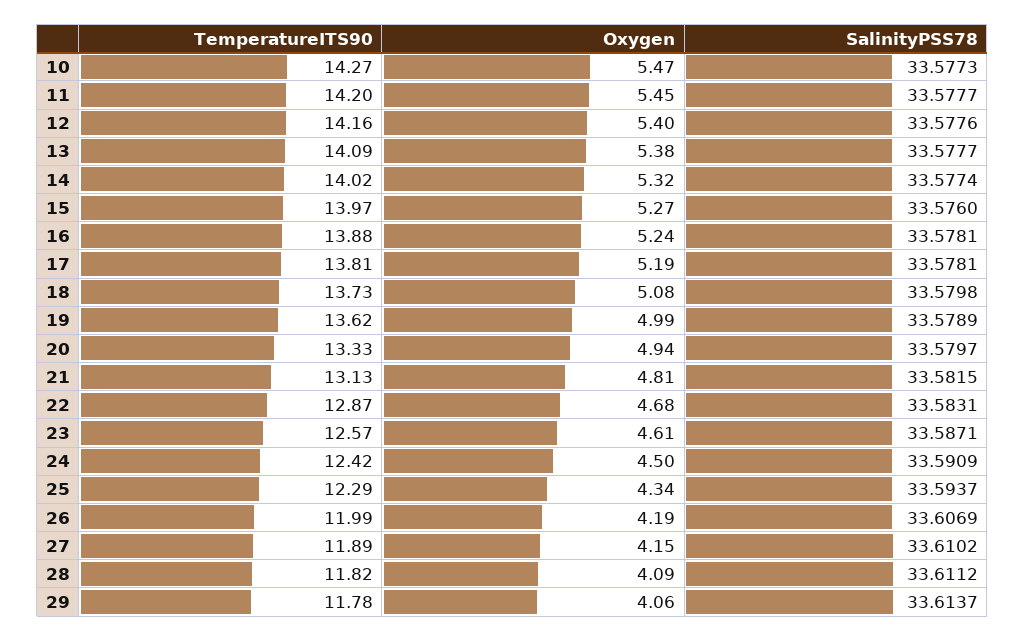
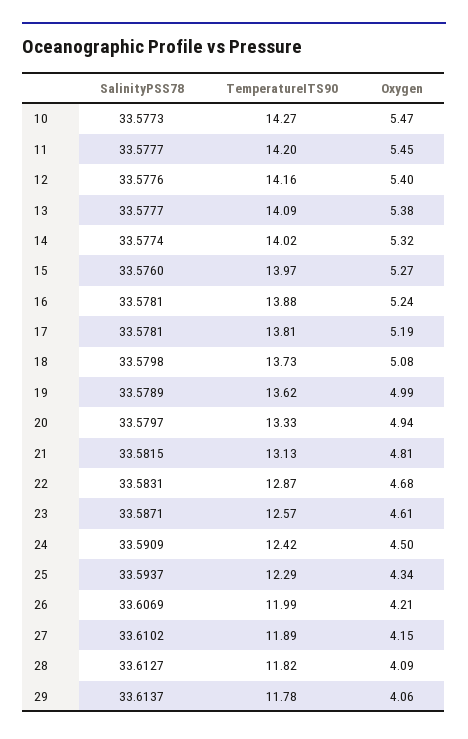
Oxygen, 26: 4.19 -> 4.21
SalinityPSS78, 28: 33.6112 -> 33.6127

